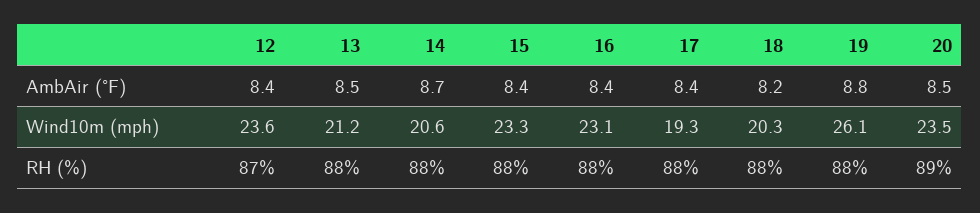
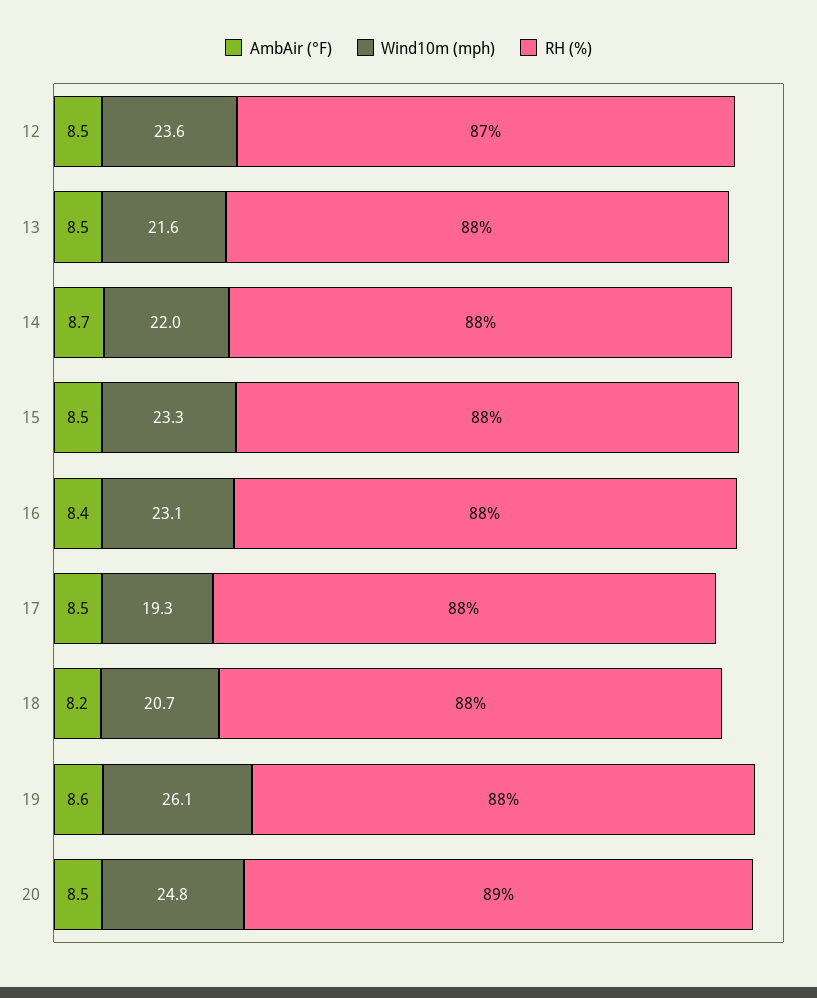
AmbAir (°F), 12: 8.4 -> 8.5
AmbAir (°F), 15: 8.4 -> 8.5
AmbAir (°F), 17: 8.4 -> 8.5
AmbAir (°F), 19: 8.8 -> 8.6
Wind10m (mph), 13: 21.2 -> 21.6
Wind10m (mph), 14: 20.6 -> 22
Wind10m (mph), 18: 20.3 -> 20.7
Wind10m (mph), 20: 23.5 -> 24.8

